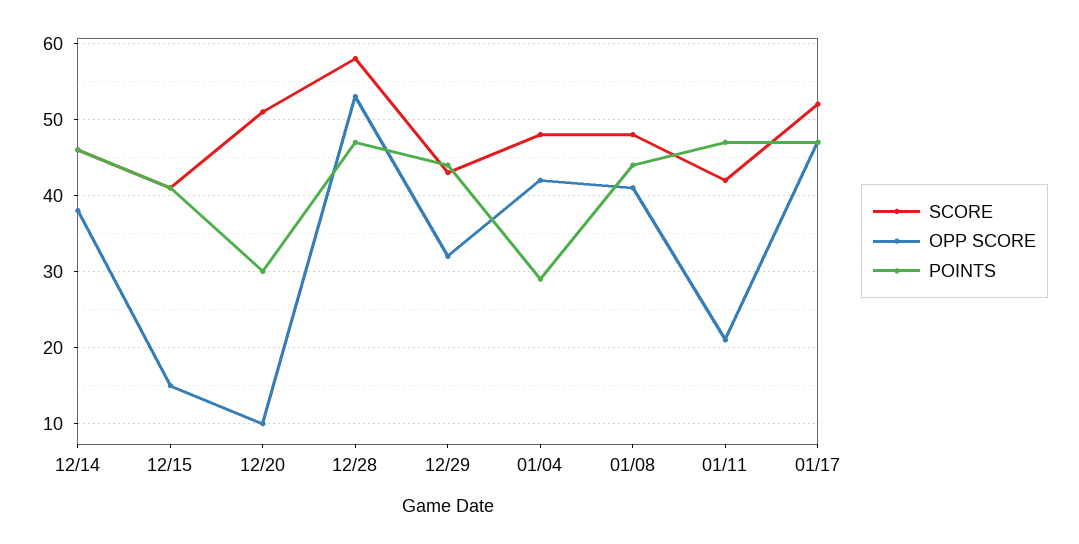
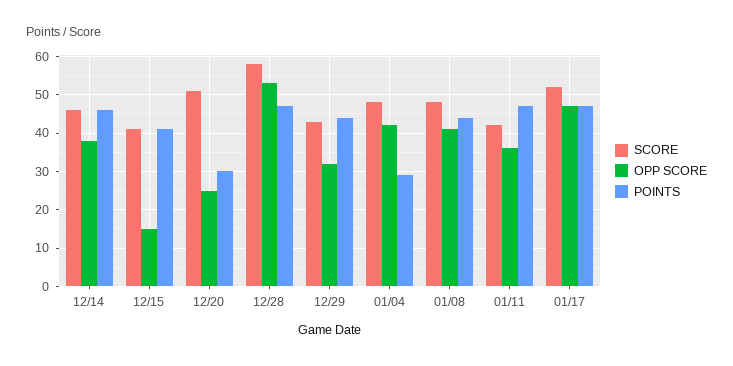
OPP SCORE, 12/20: 10 -> 25
OPP SCORE, 01/11: 21 -> 35

